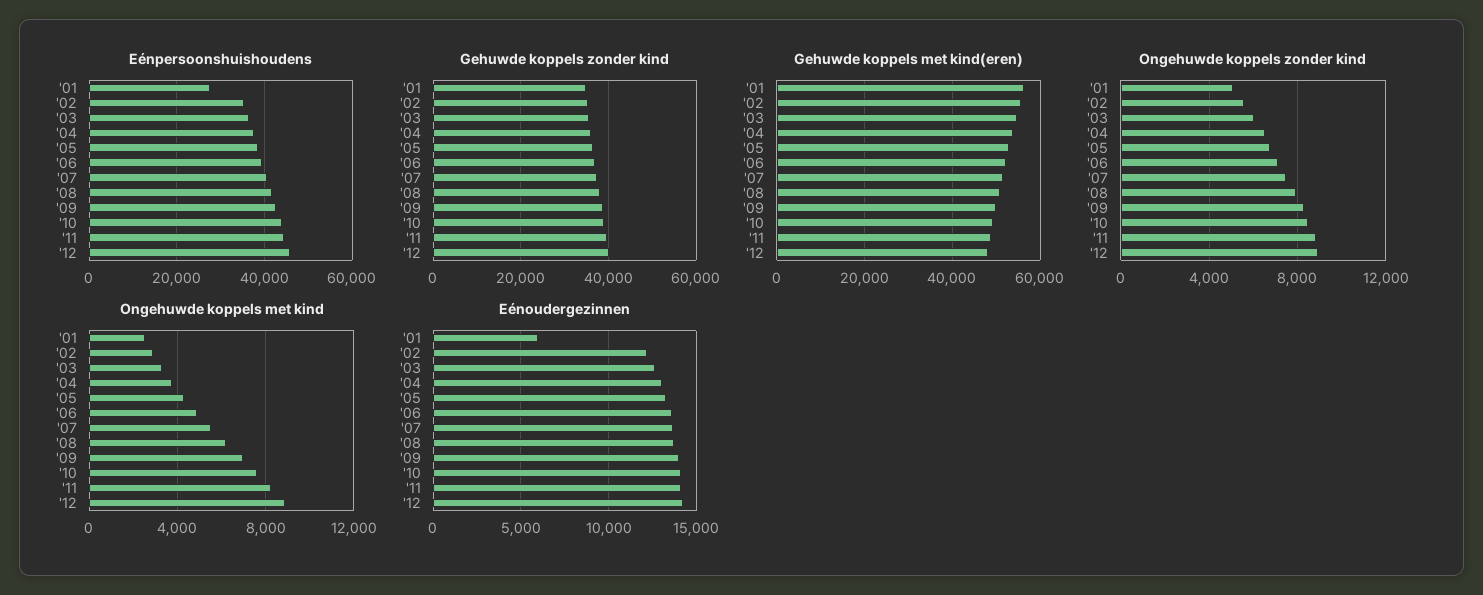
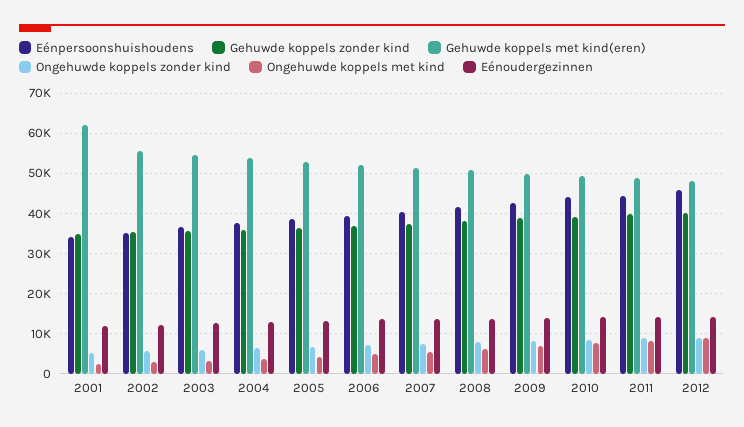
Eénpersoonshuishoudens, '01: 28000 -> 34000
Gehuwde koppels met kind(eren), '01: 56000 -> 62000
Eénoudergezinnen, '01: 6000 -> 12000

